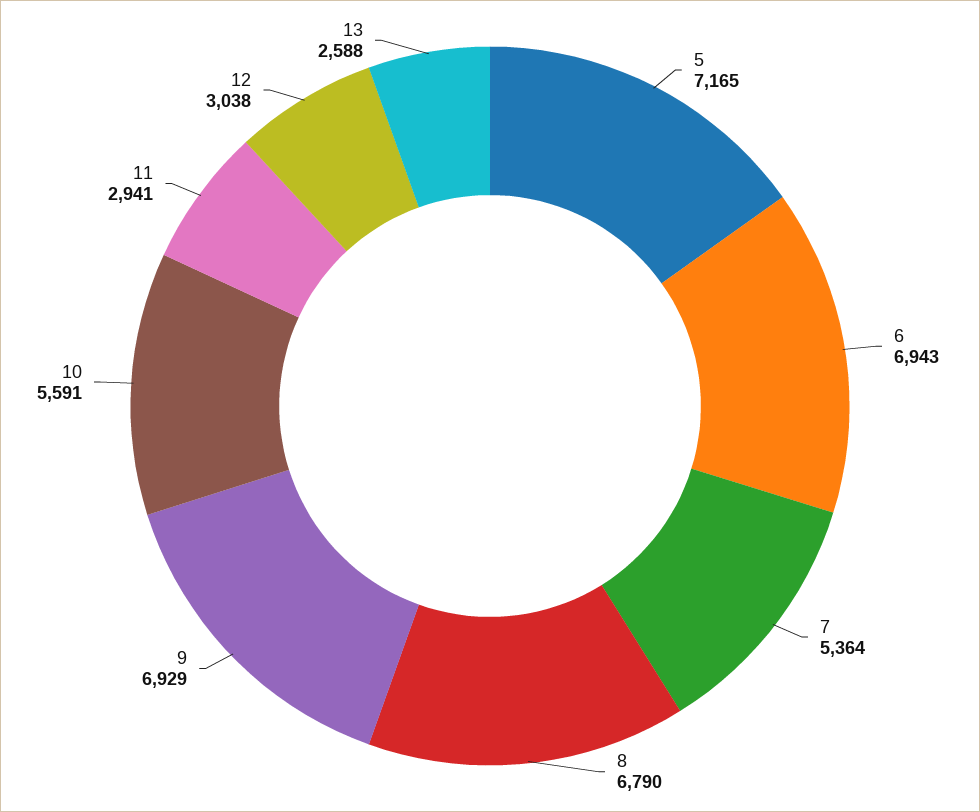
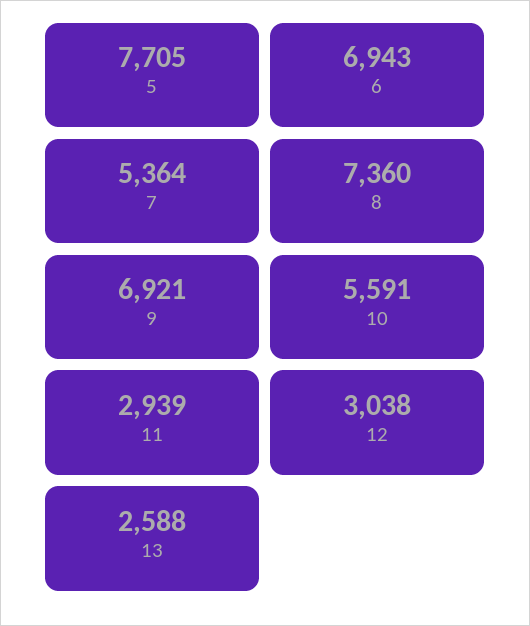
5: 7165 -> 7705
8: 6790 -> 7360
9: 6929 -> 6921
11: 2941 -> 2939

